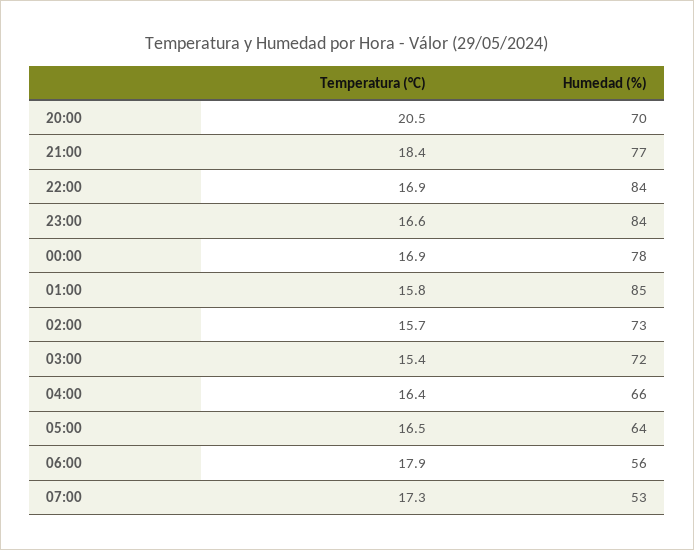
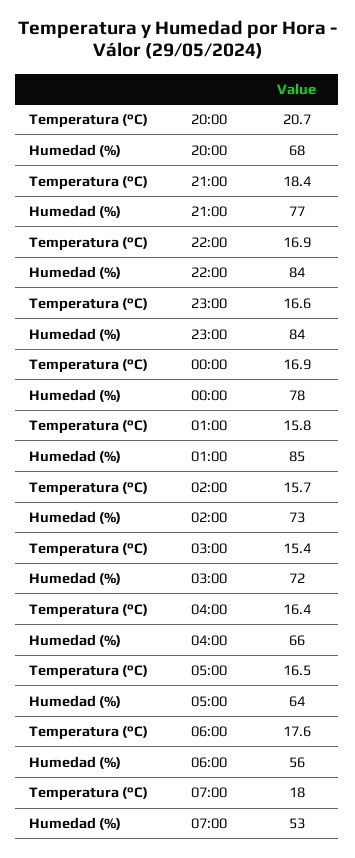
Temperatura (°C), 20:00: 20.5 -> 20.7
Humedad (%), 20:00: 70 -> 68
Temperatura (°C), 06:00: 17.9 -> 17.6
Temperatura (°C), 07:00: 17.3 -> 18

